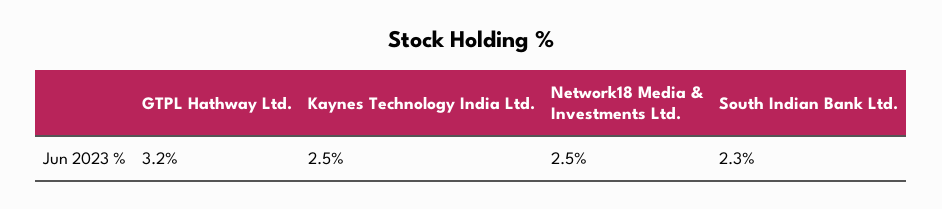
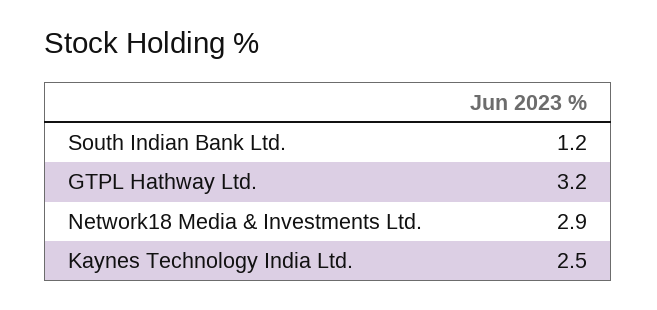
Network18 Media & Investments Ltd.: 2.5 -> 2.9
South Indian Bank Ltd.: 2.3 -> 1.2

